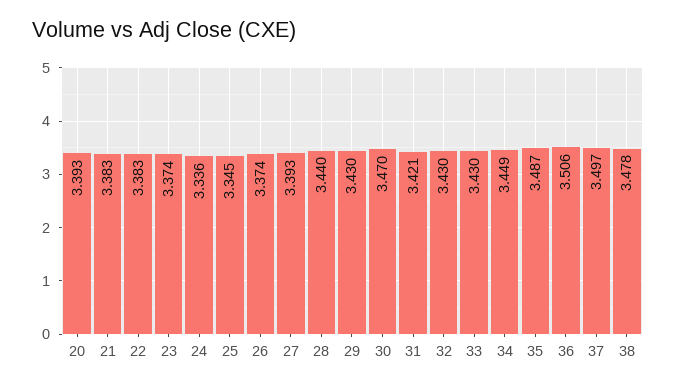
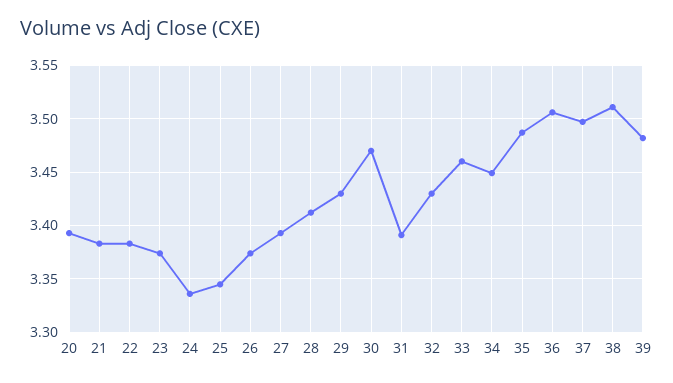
28: 3.44 -> 3.41
31: 3.421 -> 3.39
33: 3.43 -> 3.46
38: 3.478 -> 3.51
39: none -> 3.48

